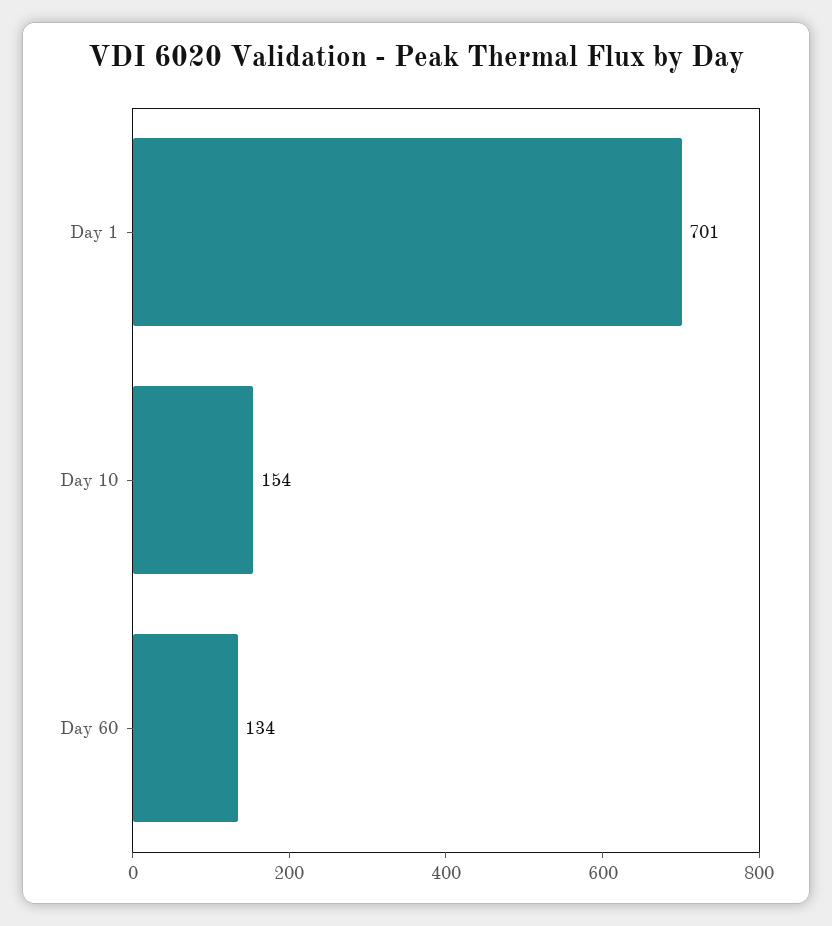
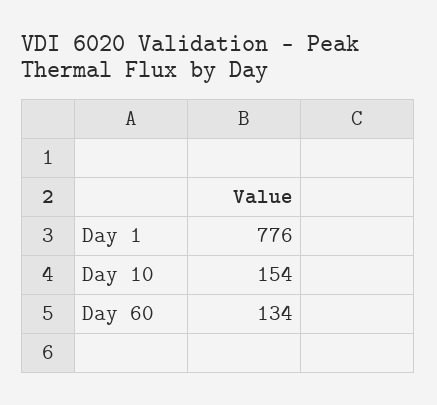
Day 1: 701 -> 776

